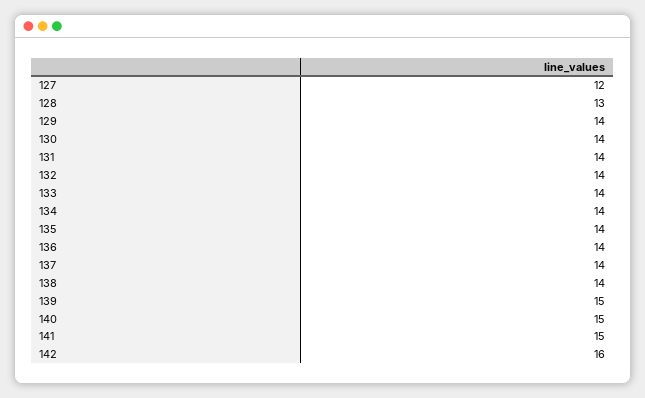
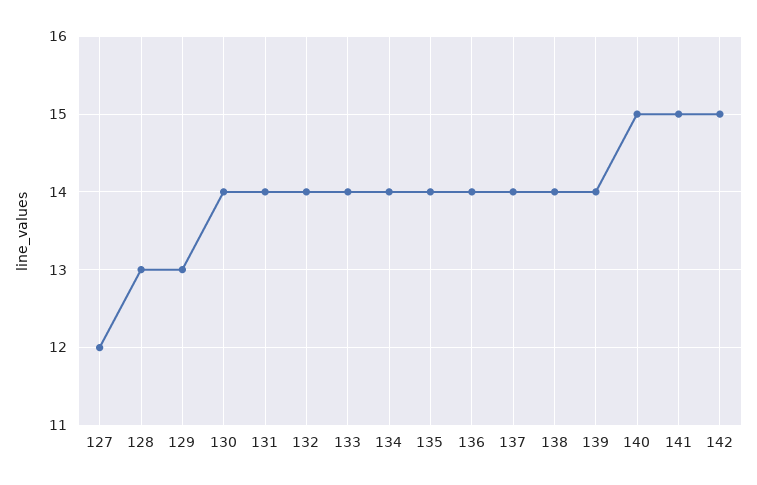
129: 14 -> 13
139: 15 -> 14
142: 16 -> 15

